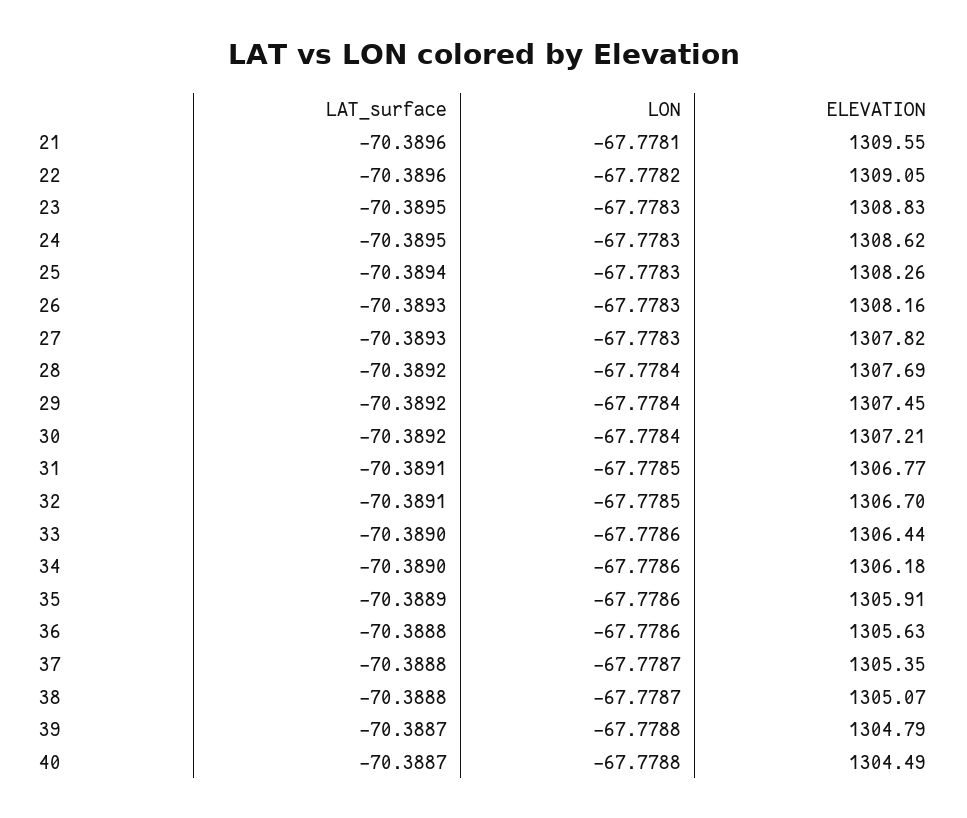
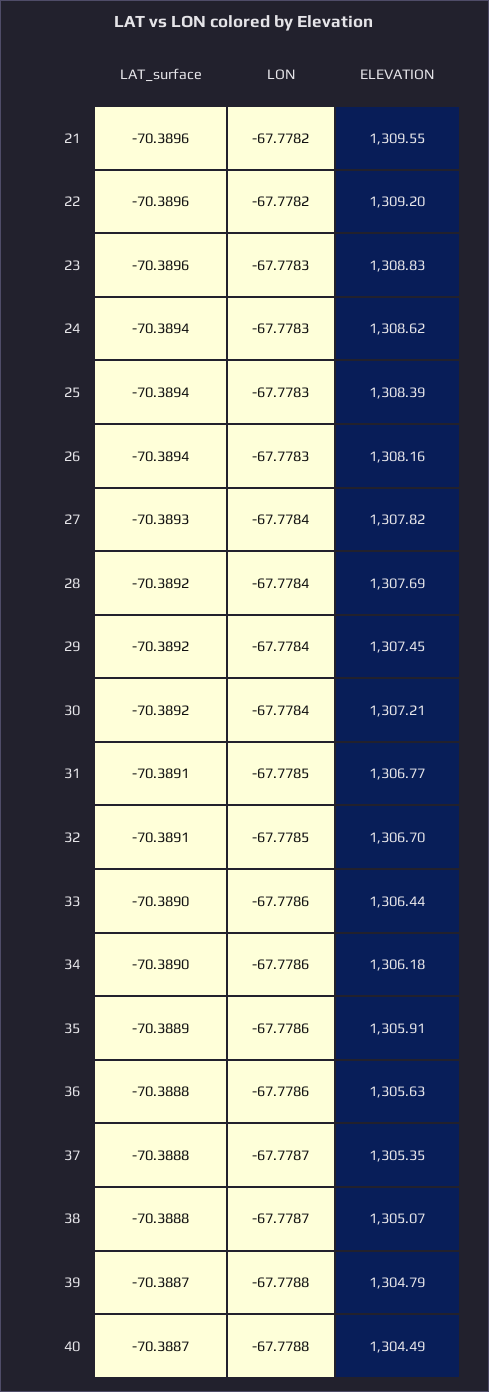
LON, 21: -67.7781 -> -67.7782
ELEVATION, 22: 1309.05 -> 1309.2
LAT_surface, 23: -70.3895 -> -70.3896
LAT_surface, 24: -70.3895 -> -70.3894
ELEVATION, 25: 1308.26 -> 1308.39
LAT_surface, 26: -70.3893 -> -70.3894
LON, 27: -67.7783 -> -67.7784

